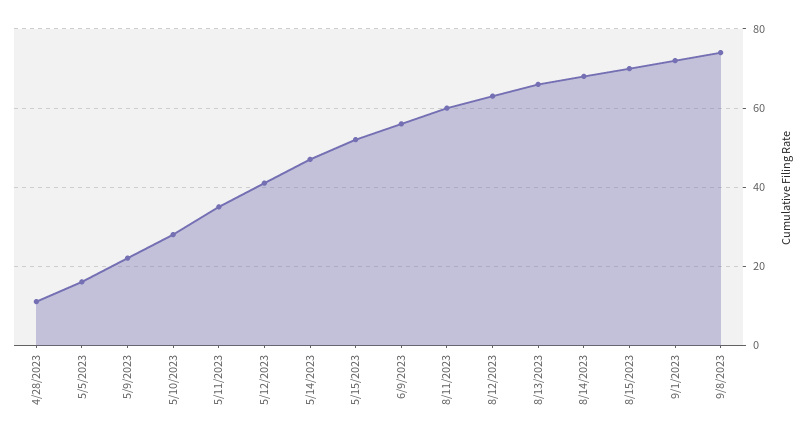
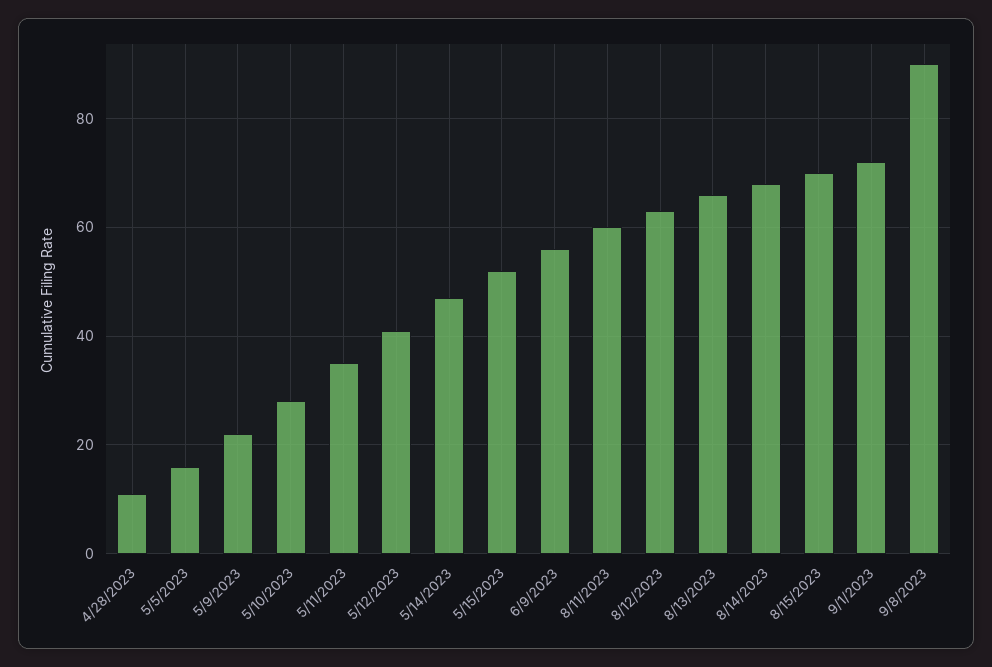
9/8/2023: 75 -> 90

